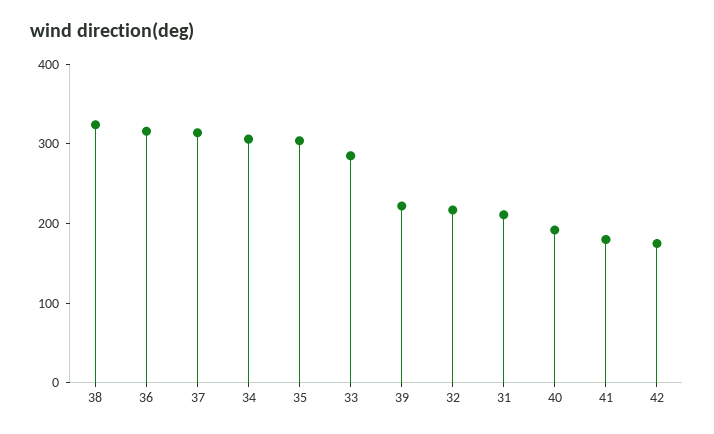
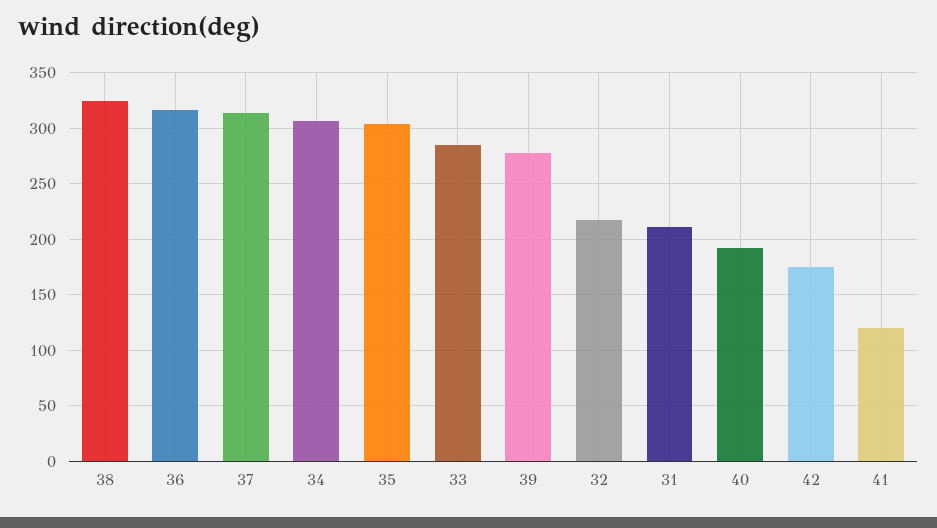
39: 220 -> 280
41: 180 -> 120

